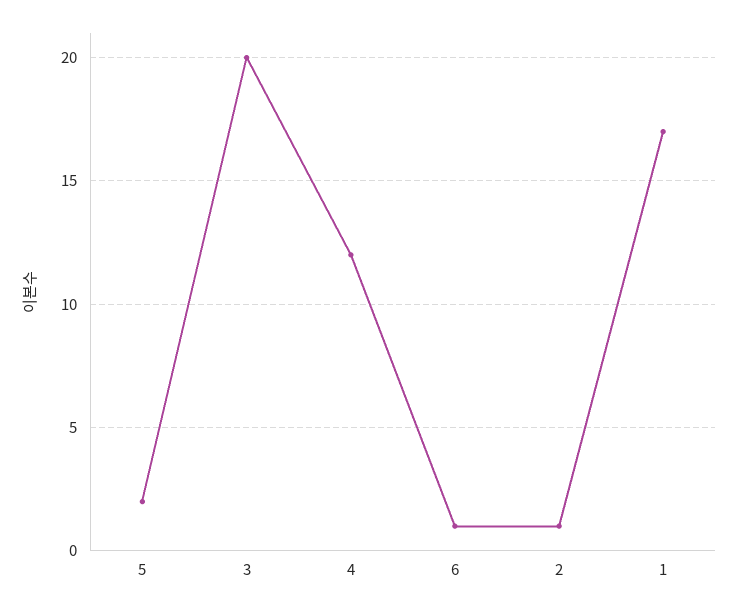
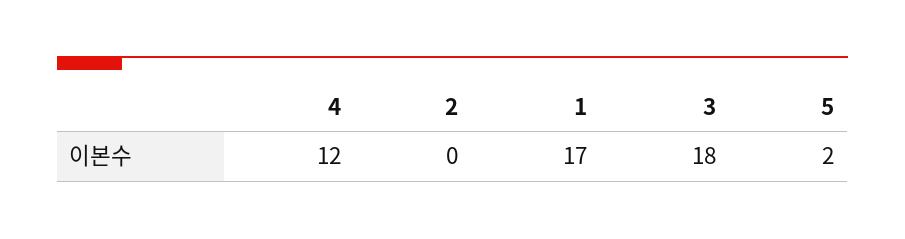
3: 20 -> 18
6: 1 -> none
2: 1 -> 0

